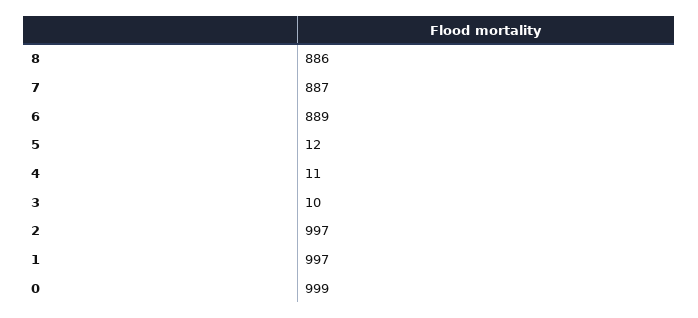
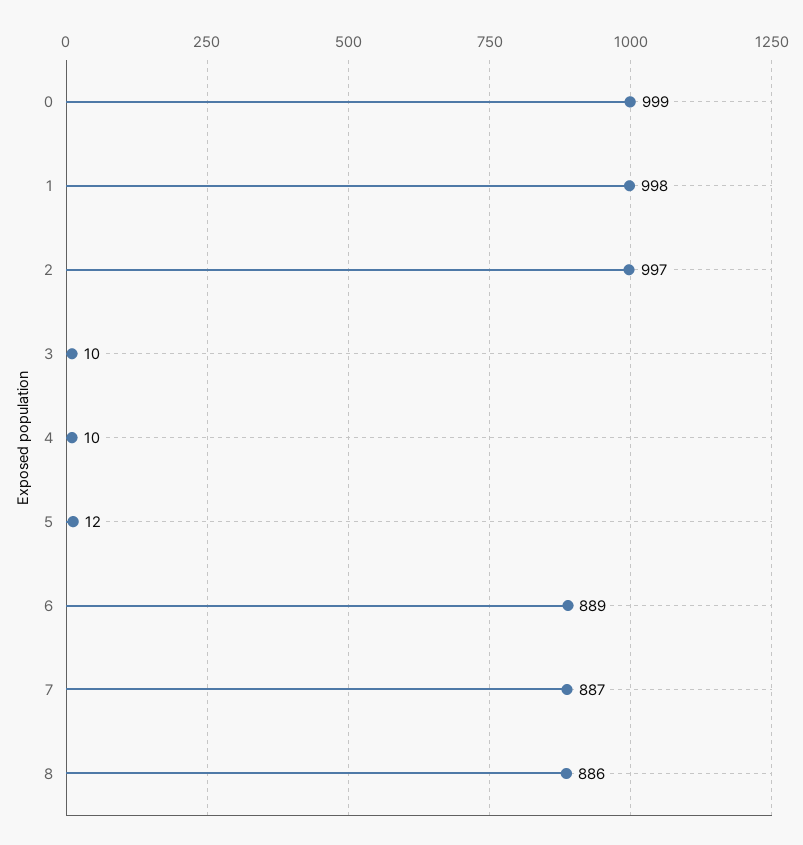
4: 11 -> 10
1: 997 -> 998

